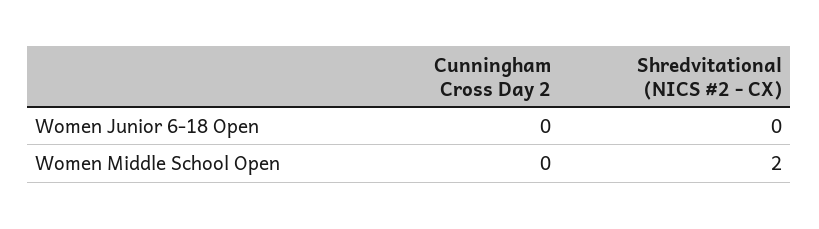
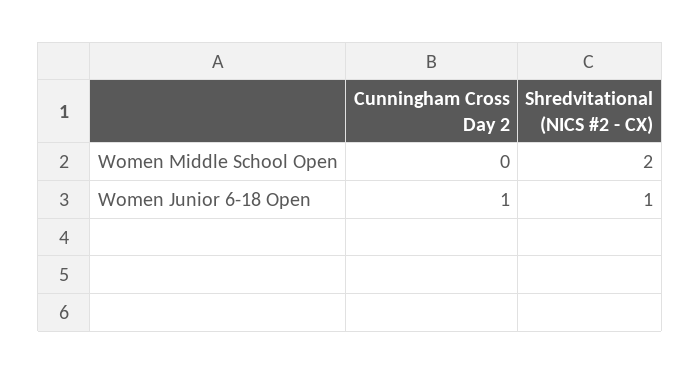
Cunningham Cross Day 2, Women Junior 6-18 Open: 0 -> 1
Shredvitational (NICS #2 - CX), Women Junior 6-18 Open: 0 -> 1

